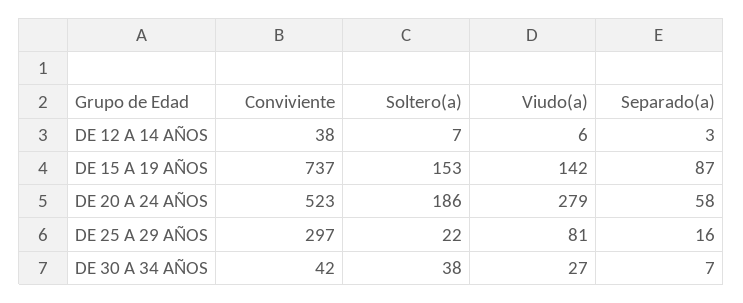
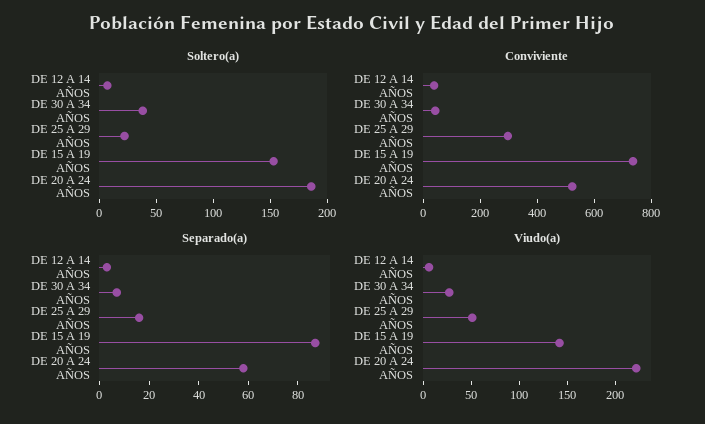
Viudo(a), DE 20 A 24 AÑOS: 279 -> 220
Viudo(a), DE 25 A 29 AÑOS: 81 -> 50

